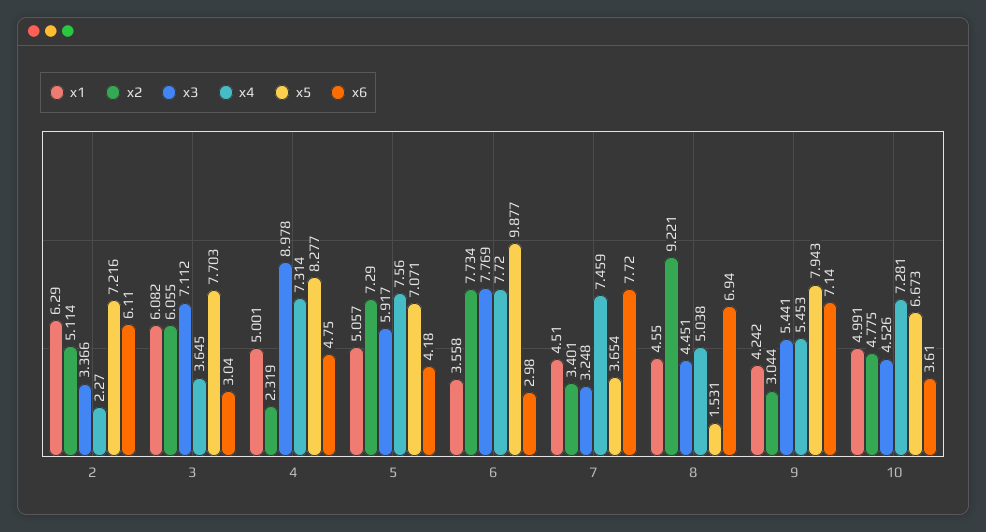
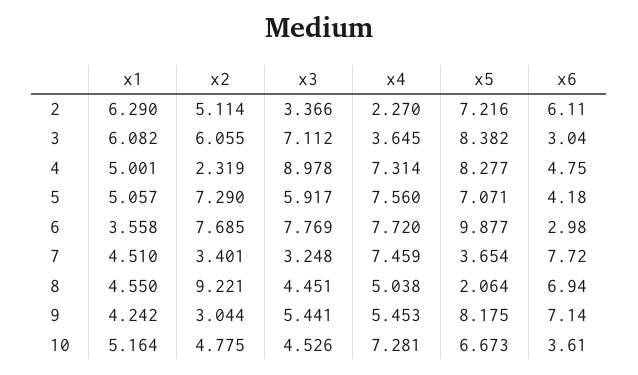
x5, 3: 7.703 -> 8.382
x2, 6: 7.734 -> 7.685
x5, 8: 1.531 -> 2.064
x5, 9: 7.943 -> 8.175
x1, 10: 4.991 -> 5.164

